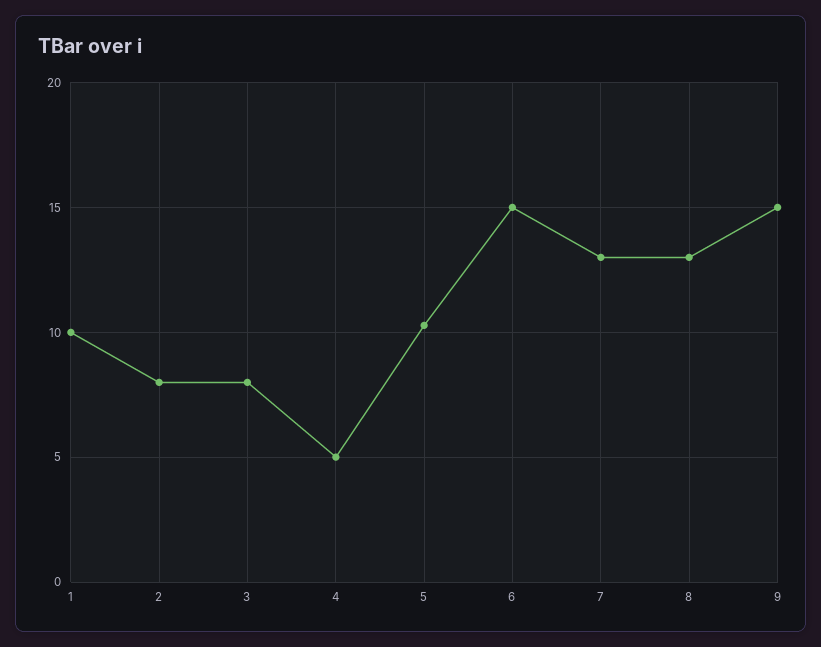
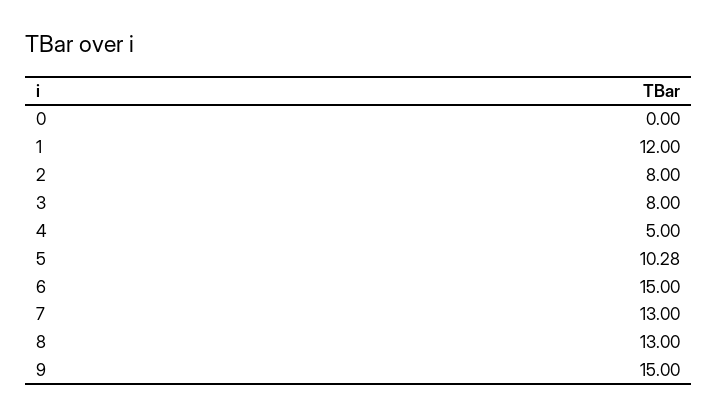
1: 10 -> 12
0: none -> 0

